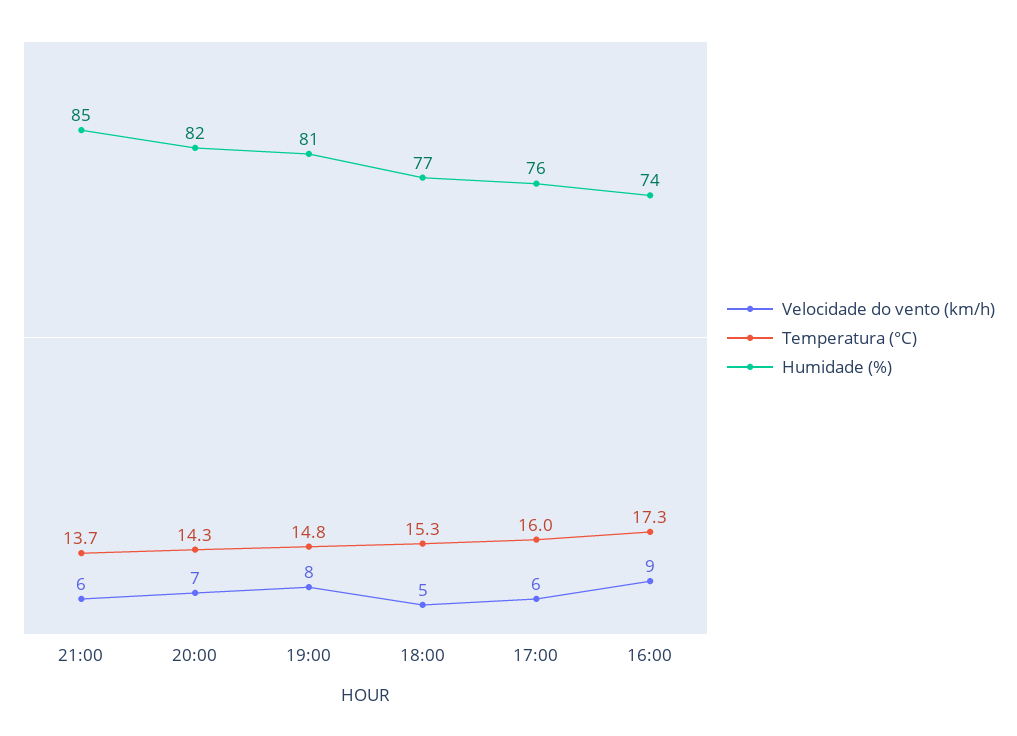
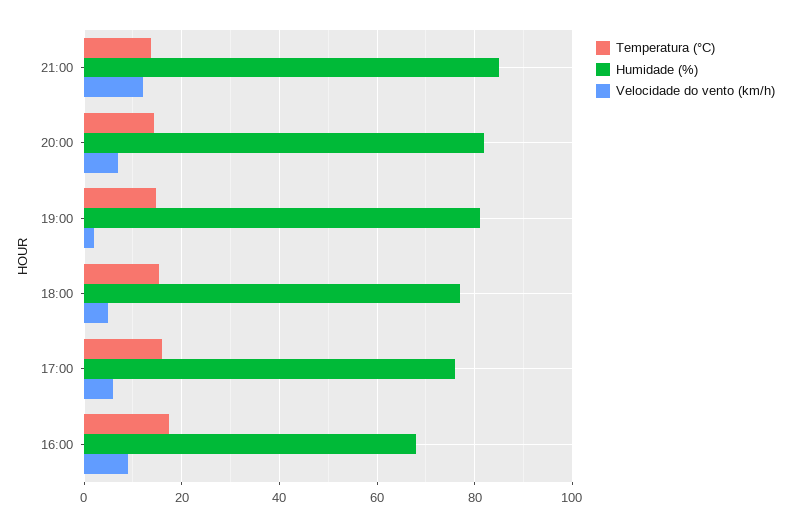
Velocidade do vento (km/h), 21:00: 6 -> 12
Velocidade do vento (km/h), 19:00: 8 -> 2
Humidade (%), 16:00: 74 -> 68

